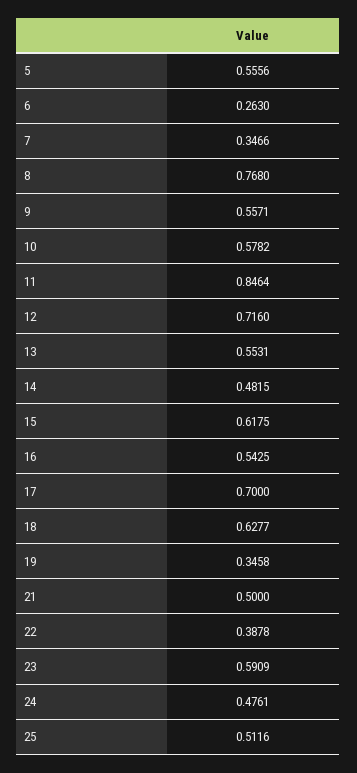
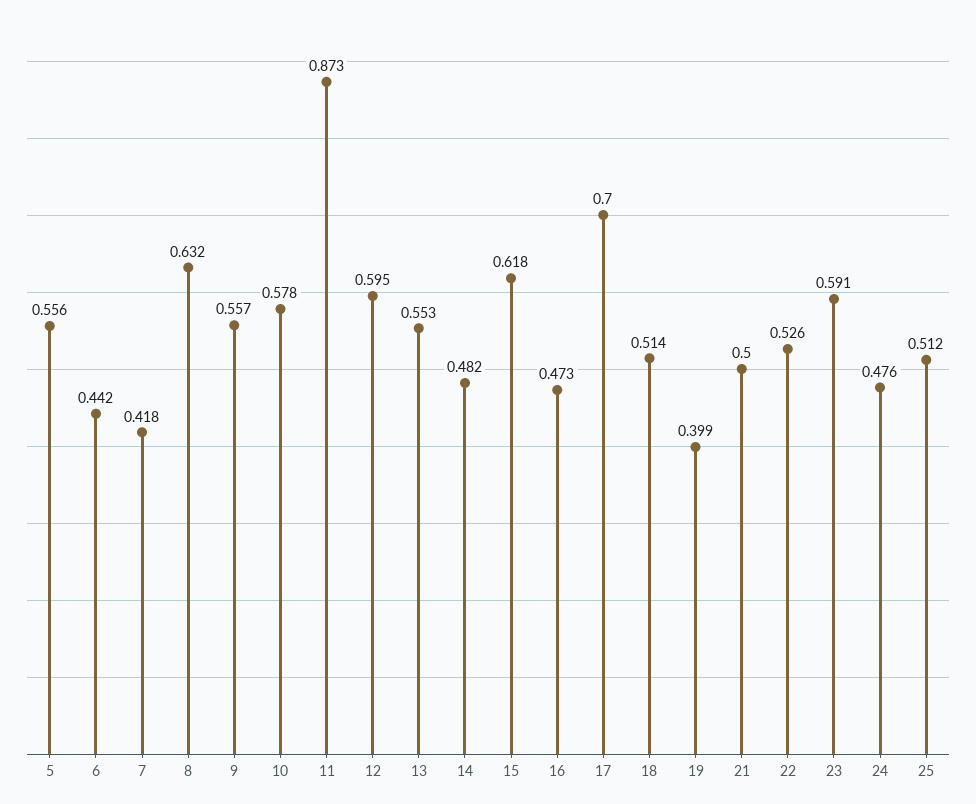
6: 0.263 -> 0.442
7: 0.3466 -> 0.418
8: 0.768 -> 0.632
11: 0.8464 -> 0.873
12: 0.716 -> 0.595
16: 0.5425 -> 0.473
18: 0.6277 -> 0.514
19: 0.3458 -> 0.399
22: 0.3878 -> 0.526

